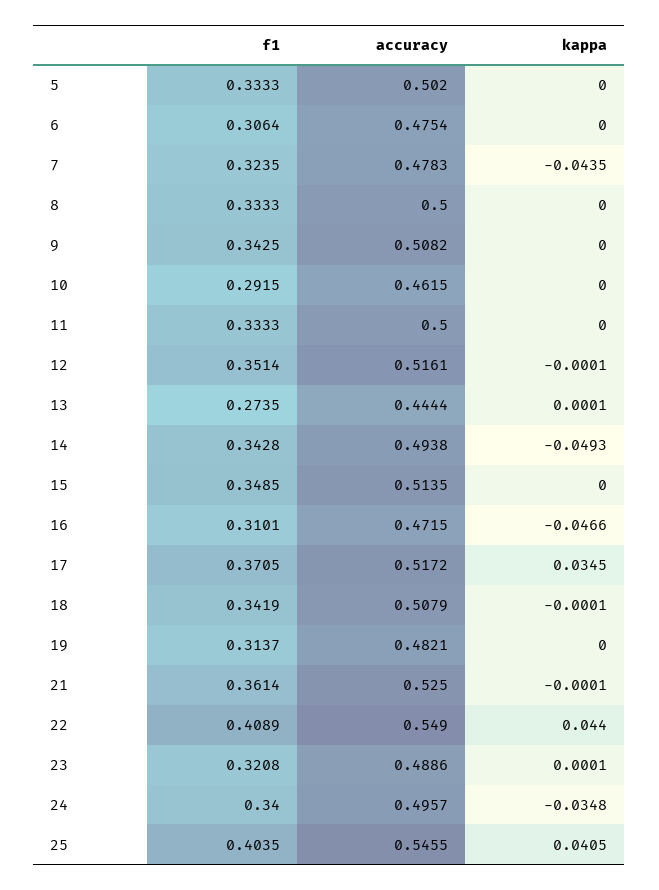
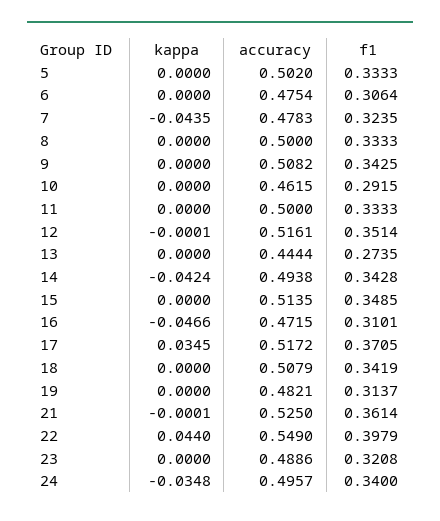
kappa, 13: 0.0001 -> 0
kappa, 14: -0.0493 -> -0.0424
kappa, 18: -0.0001 -> 0
f1, 22: 0.4089 -> 0.3979
kappa, 23: 0.0001 -> 0
f1, 25: 0.4035 -> none
accuracy, 25: 0.5455 -> none
kappa, 25: 0.0405 -> none

